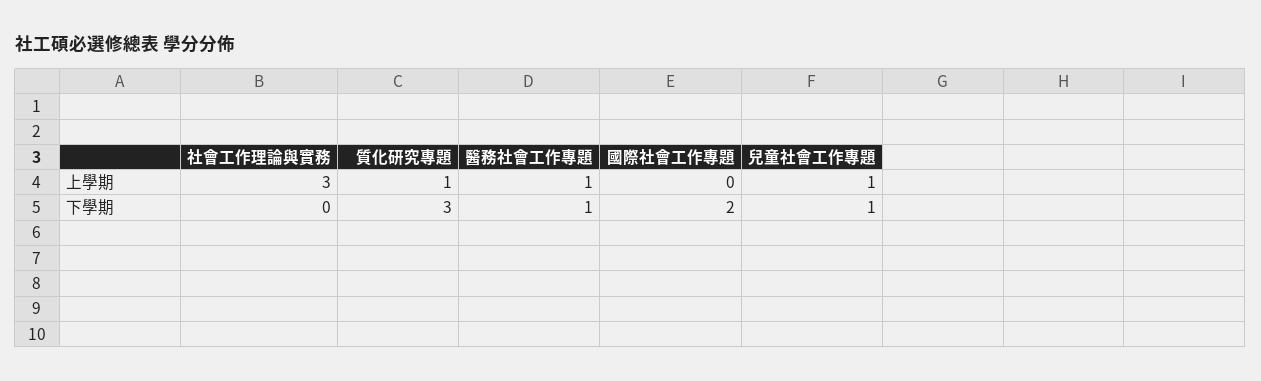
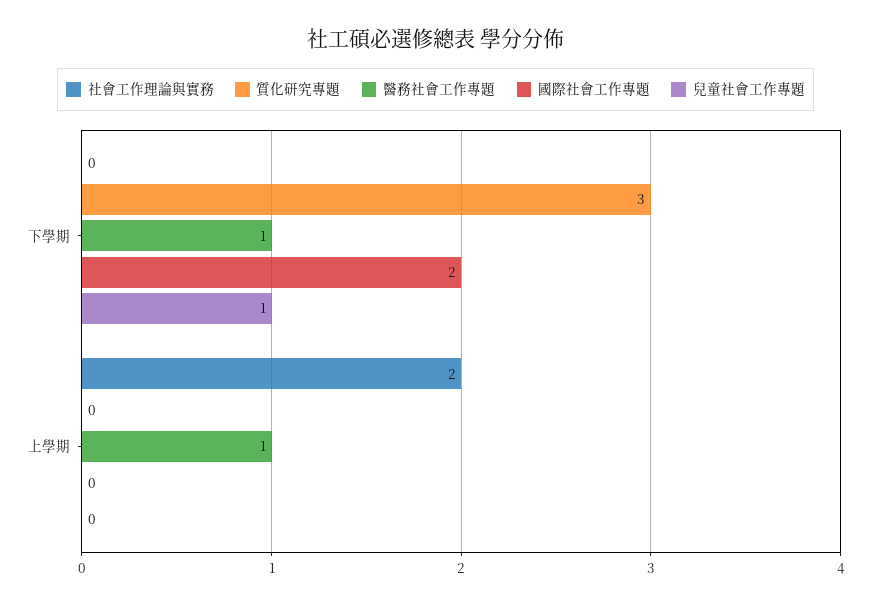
社會工作理論與實務, 上學期: 3 -> 2
質化研究專題, 上學期: 1 -> 0
兒童社會工作專題, 上學期: 1 -> 0

